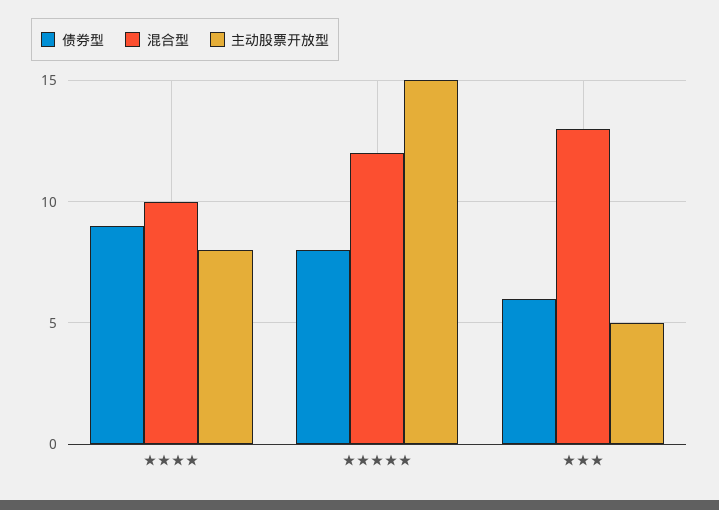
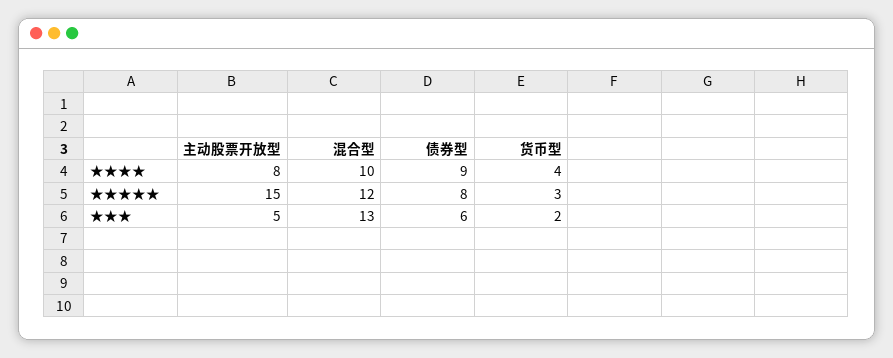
货币型, ★★★★: none -> 4
货币型, ★★★★★: none -> 3
货币型, ★★★: none -> 2

